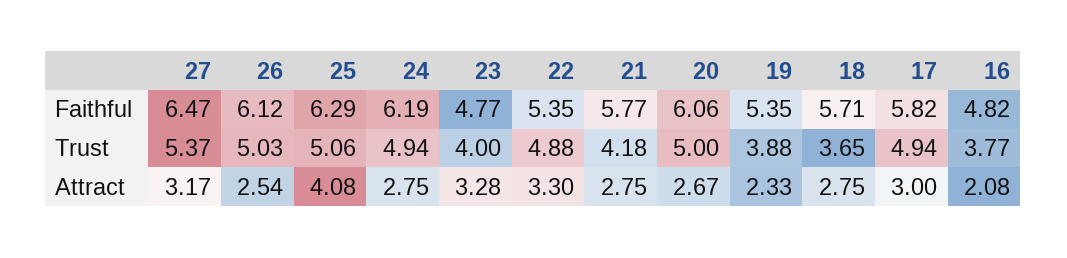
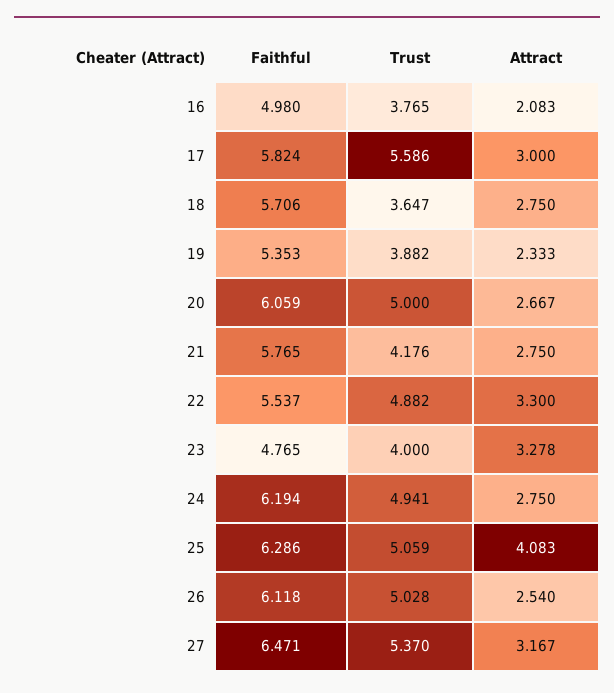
22, Faithful: 5.35 -> 5.537
16, Faithful: 4.82 -> 4.98
17, Trust: 4.94 -> 5.586

